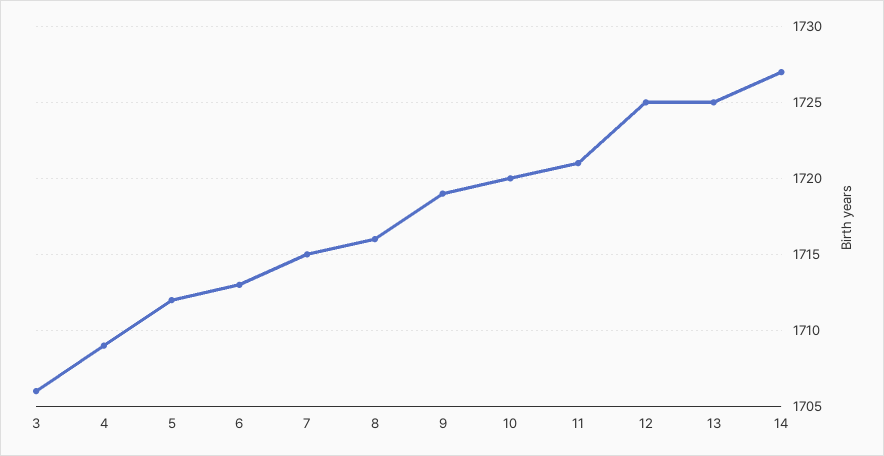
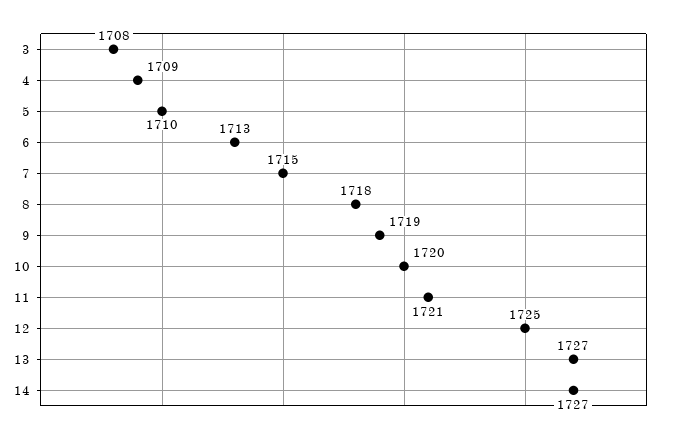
3: 1706 -> 1708
5: 1712 -> 1710
8: 1716 -> 1718
13: 1725 -> 1727

